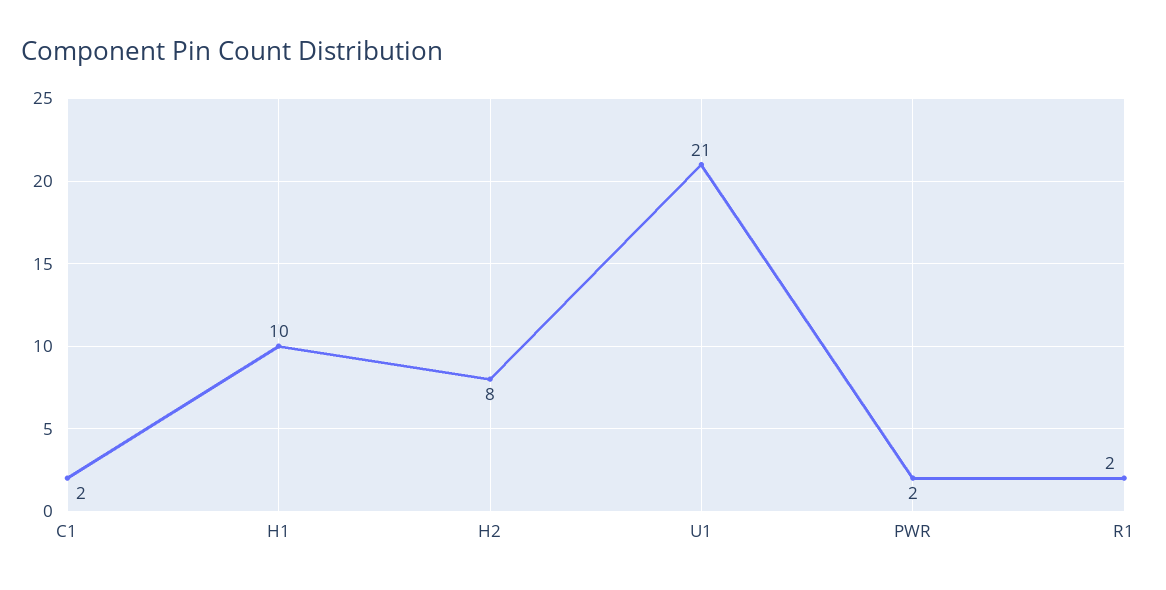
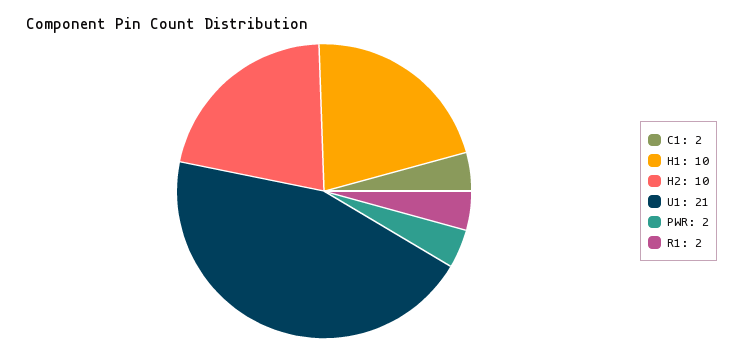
H2: 8 -> 10

